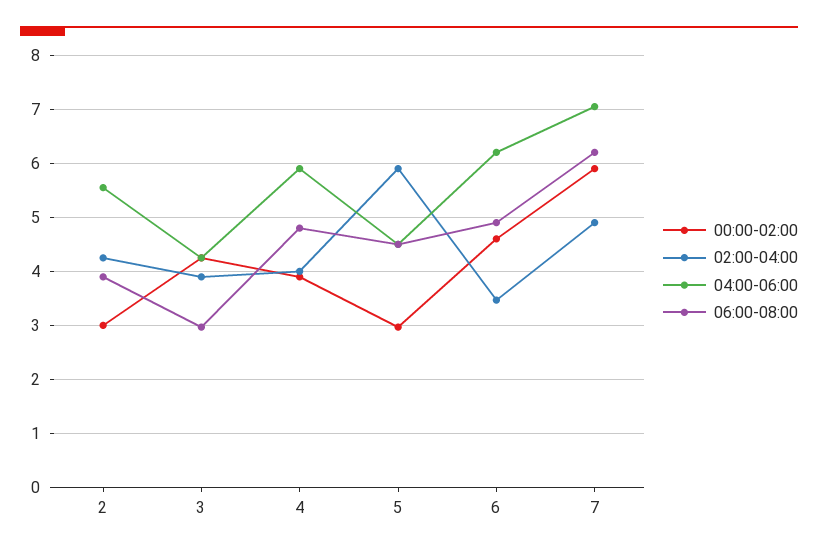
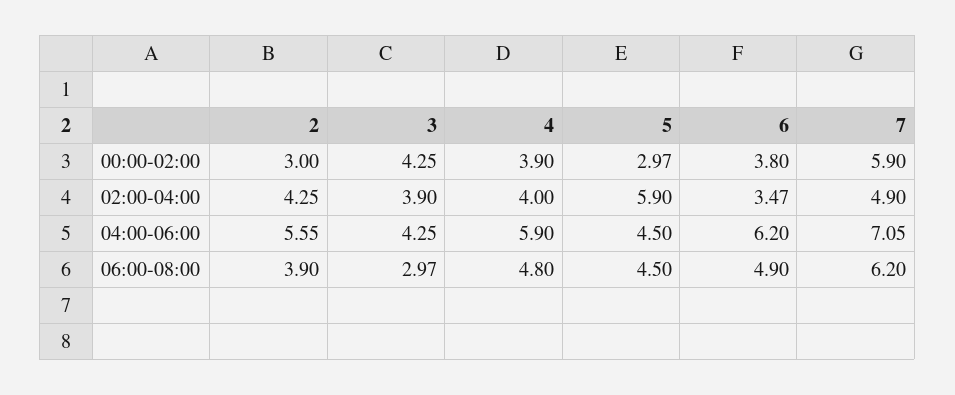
00:00-02:00, 6: 4.6 -> 3.8

